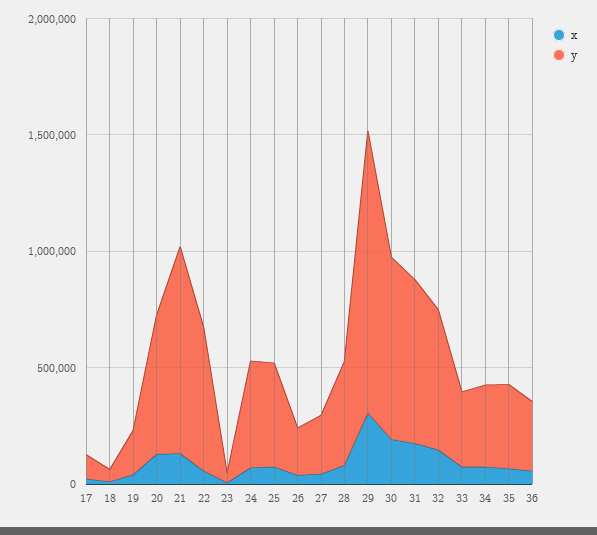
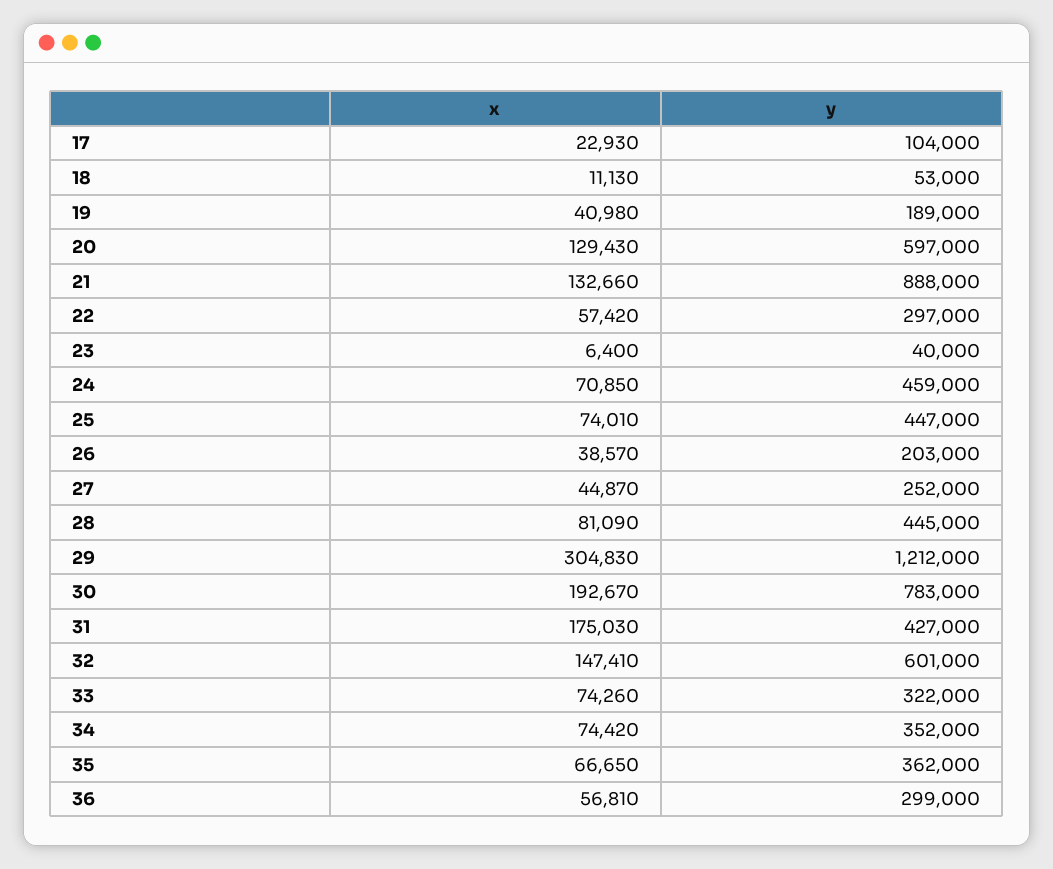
y, 22: 600000 -> 297000
y, 31: 700000 -> 427000

